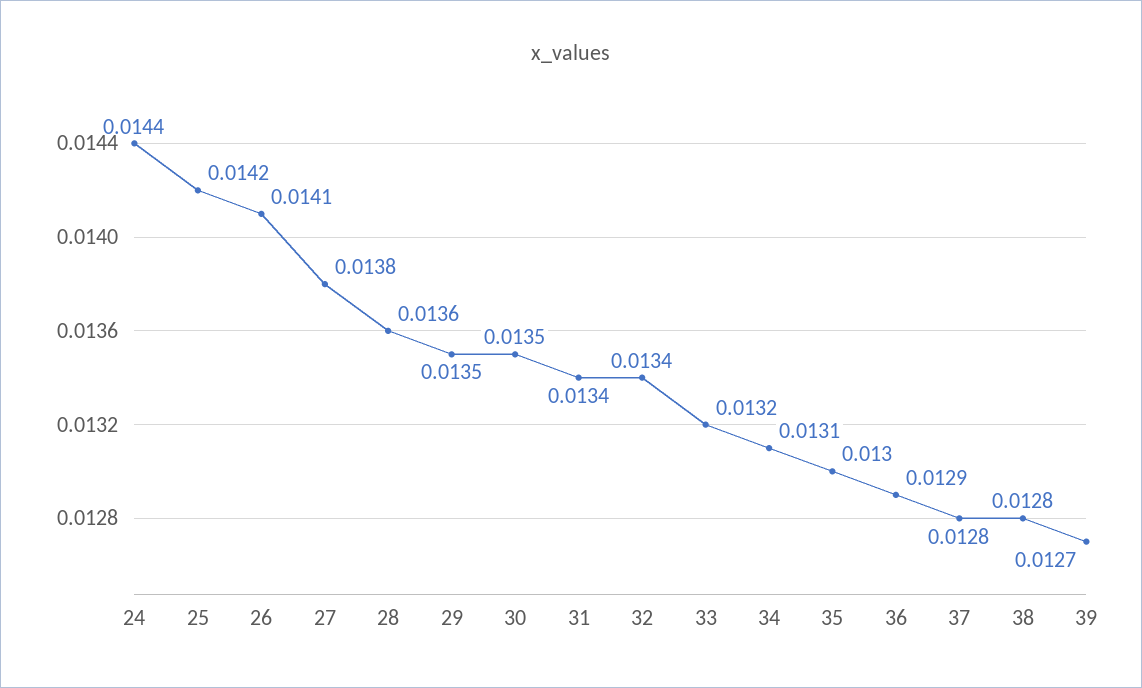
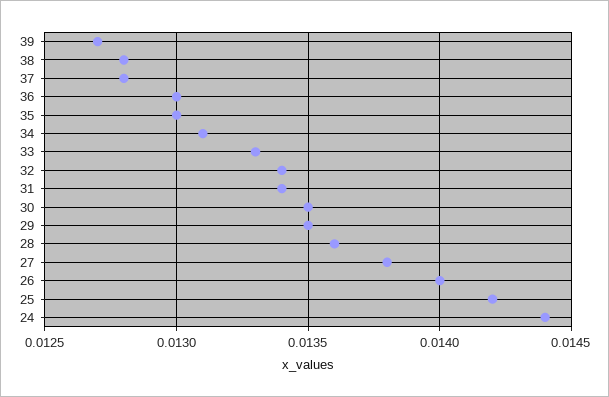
26: 0.0141 -> 0.014
33: 0.0132 -> 0.0133
36: 0.0129 -> 0.013

